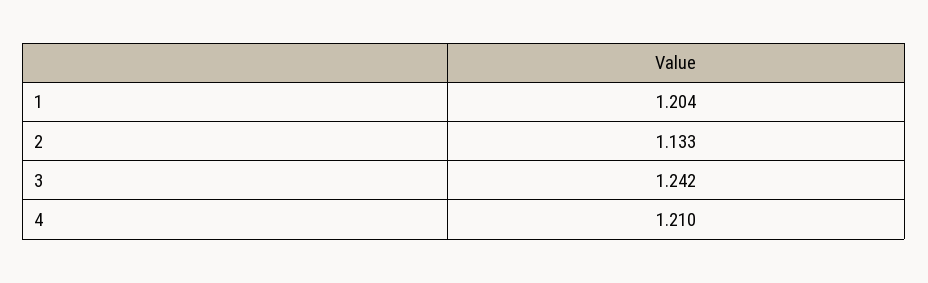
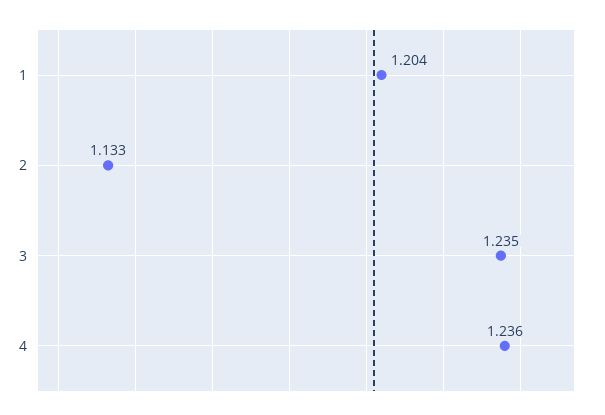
3: 1.242 -> 1.235
4: 1.21 -> 1.236

